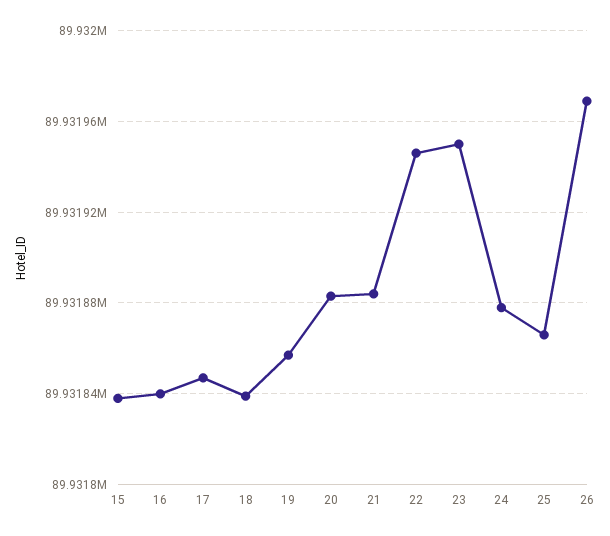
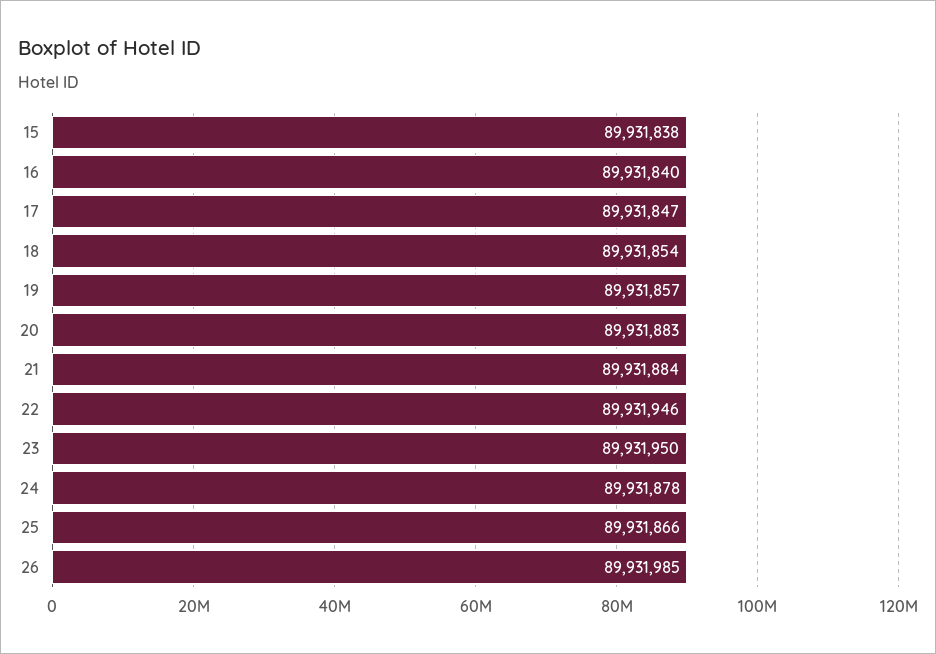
18: 89931840 -> 89931854
26: 89931970 -> 89931985

